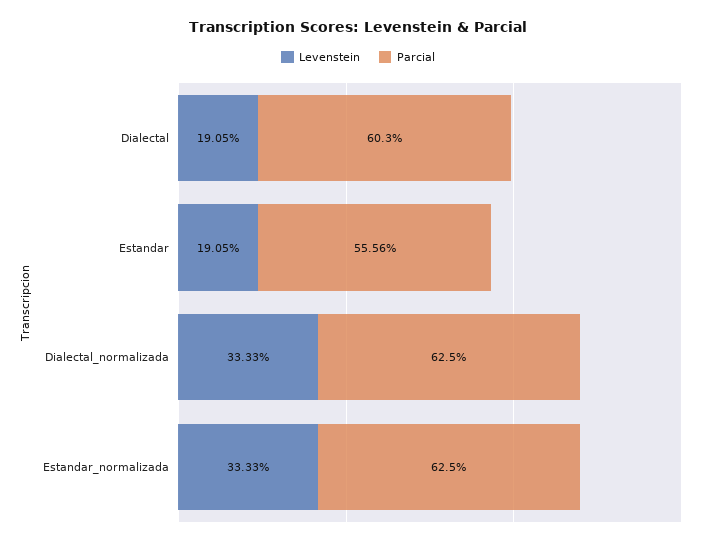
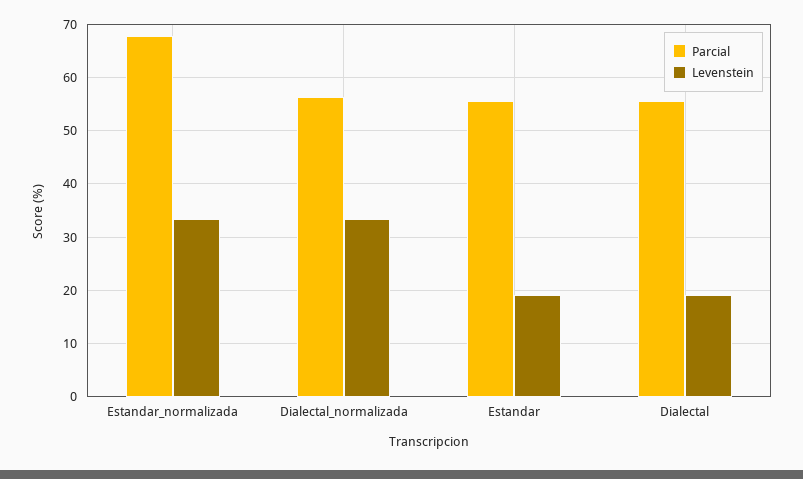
Parcial, Dialectal: 60.3 -> 56
Parcial, Dialectal_normalizada: 62.5 -> 56
Parcial, Estandar_normalizada: 62.5 -> 68

